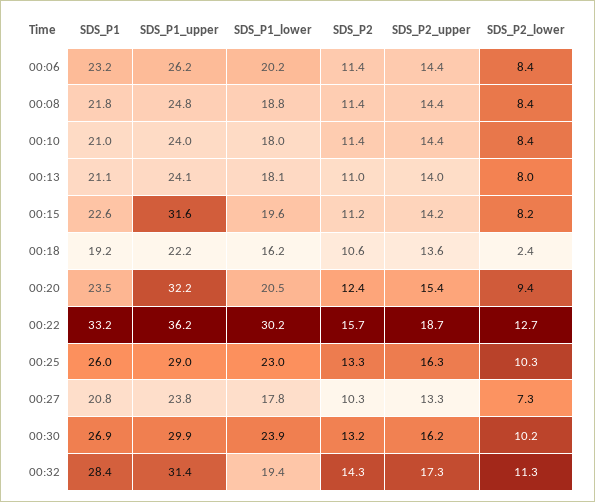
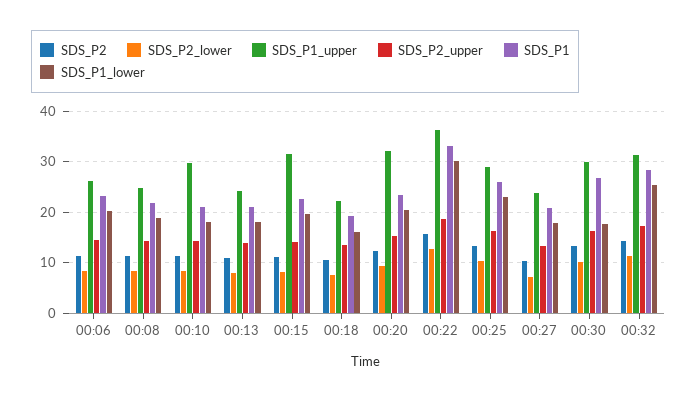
SDS_P1_upper, 00:10: 24 -> 30
SDS_P2_lower, 00:18: 2.4 -> 8
SDS_P1_lower, 00:30: 23.9 -> 18
SDS_P1_lower, 00:32: 19.4 -> 26

